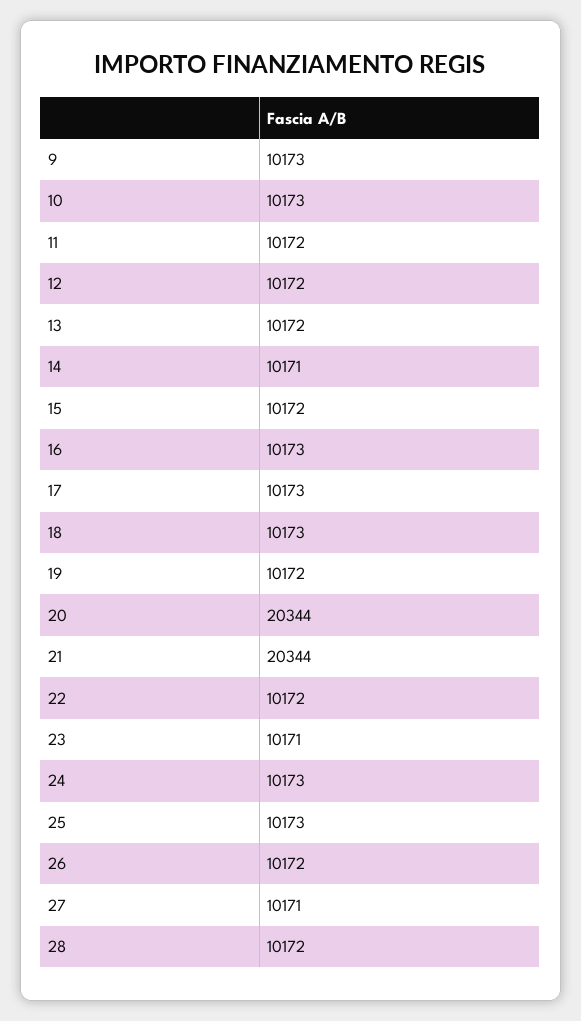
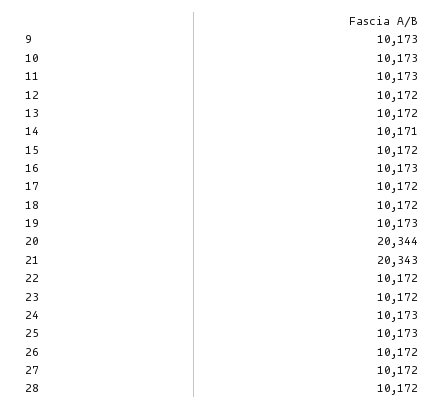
11: 10172 -> 10173
17: 10173 -> 10172
18: 10173 -> 10172
19: 10172 -> 10173
21: 20344 -> 20343
23: 10171 -> 10172
27: 10171 -> 10172

